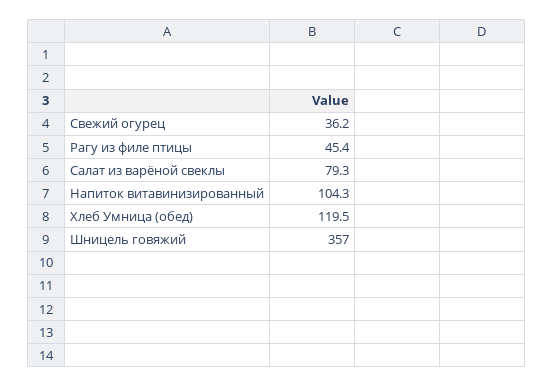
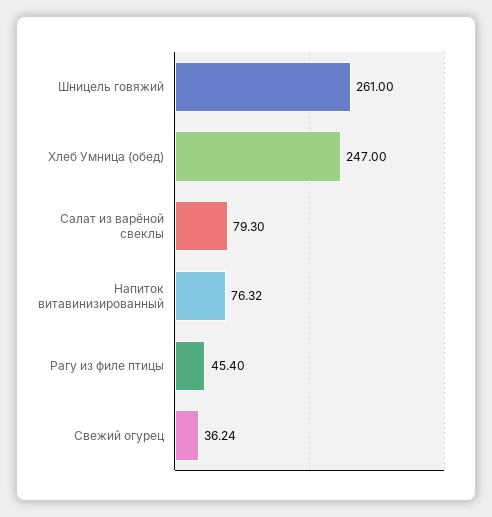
Напиток витавинизированный: 104.3 -> 76.32
Хлеб Умница (обед): 119.5 -> 247
Шницель говяжий: 357 -> 261

